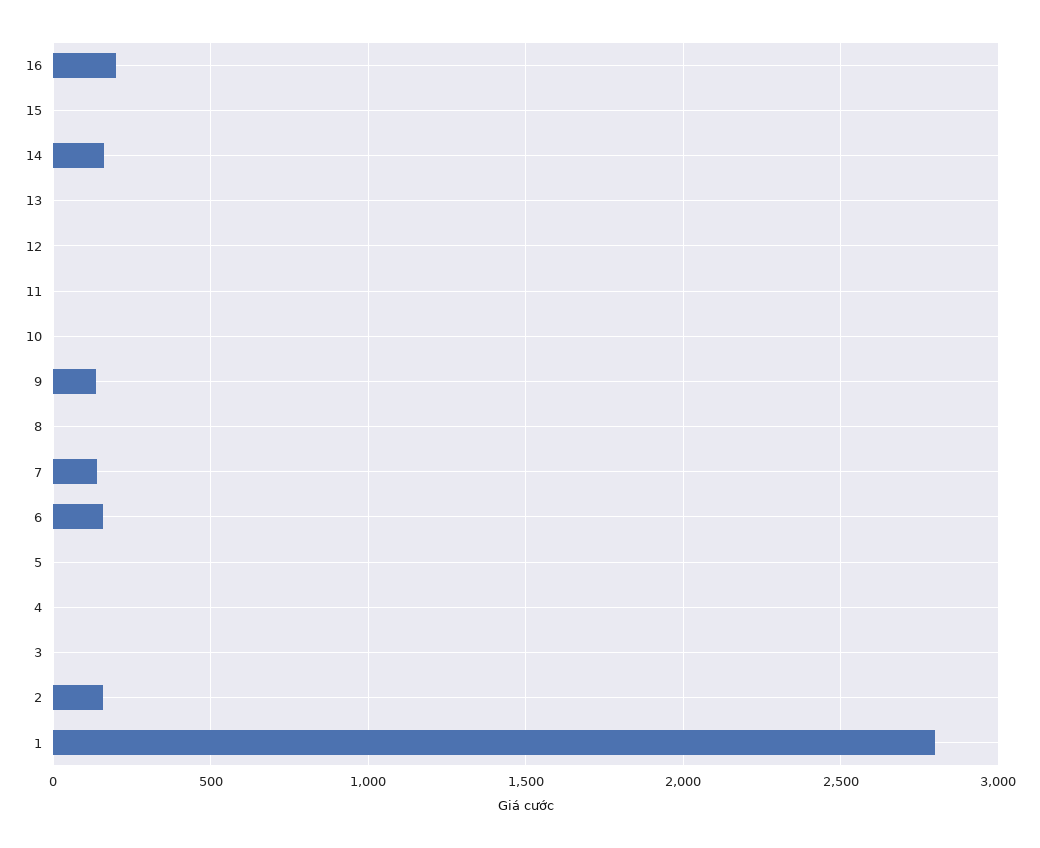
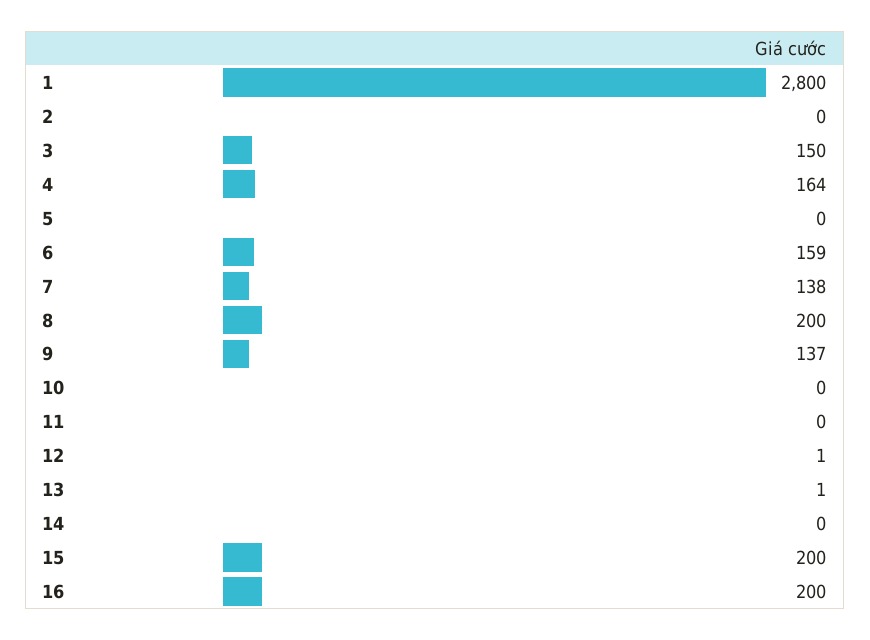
15: 0 -> 200
14: 150 -> 0
8: 0 -> 200
4: 0 -> 164
3: 0 -> 150
2: 150 -> 0

